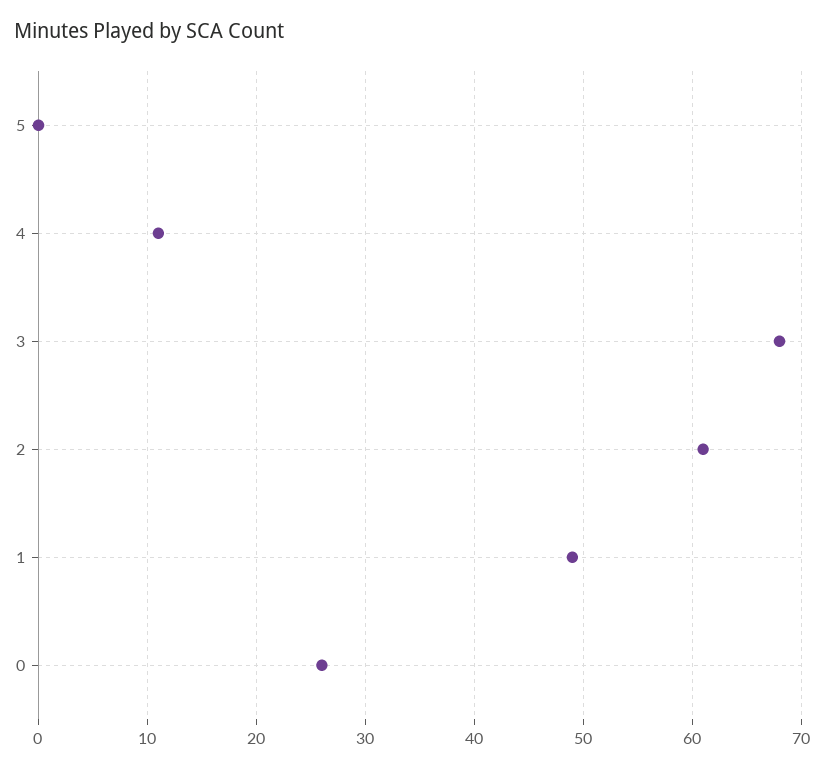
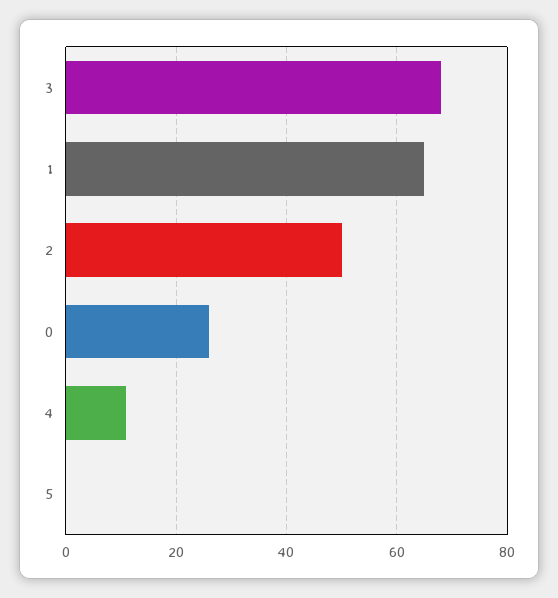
2: 61 -> 50
1: 49 -> 65

